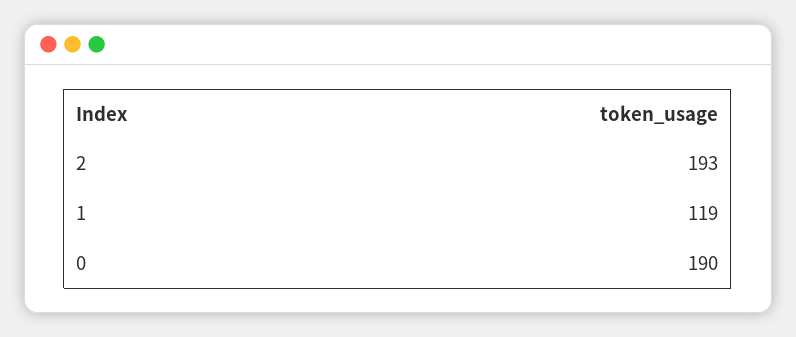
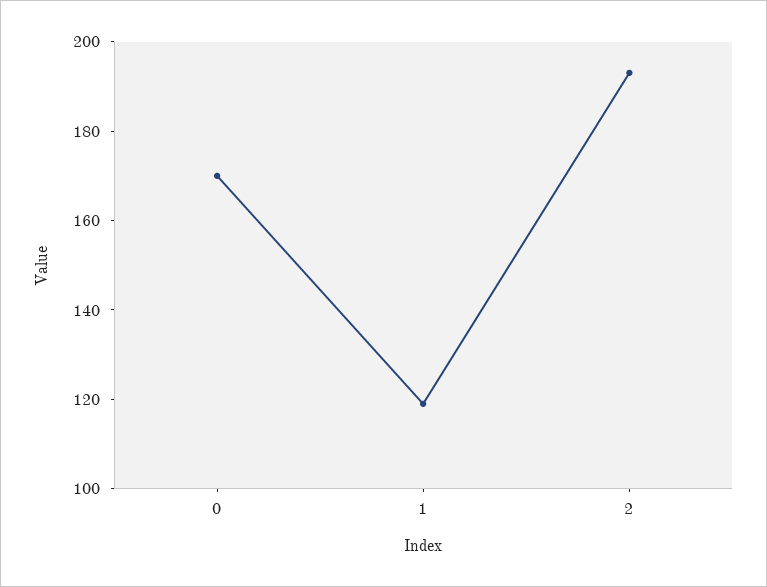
0: 190 -> 170

